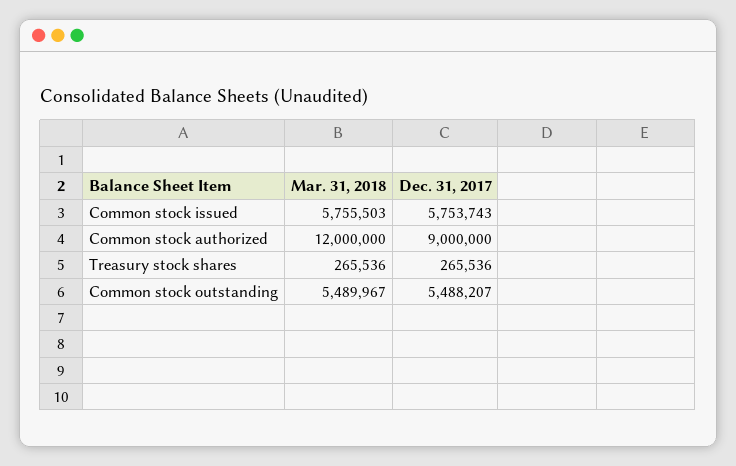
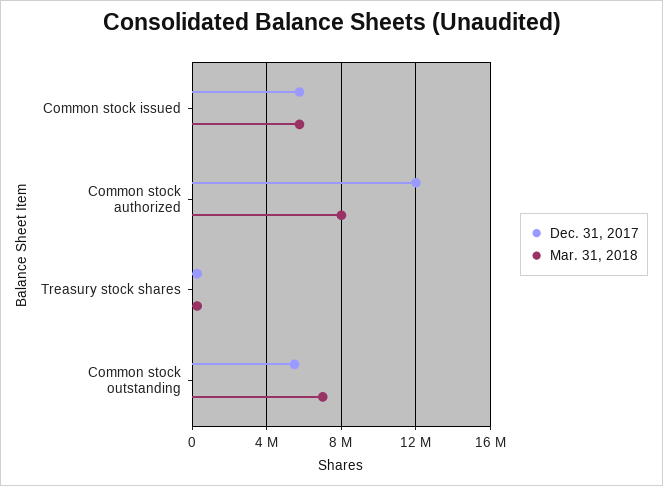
Mar. 31, 2018, Common stock authorized: 12000000 -> 8000000
Dec. 31, 2017, Common stock authorized: 9000000 -> 12000000
Mar. 31, 2018, Common stock outstanding: 5489967 -> 7000000

